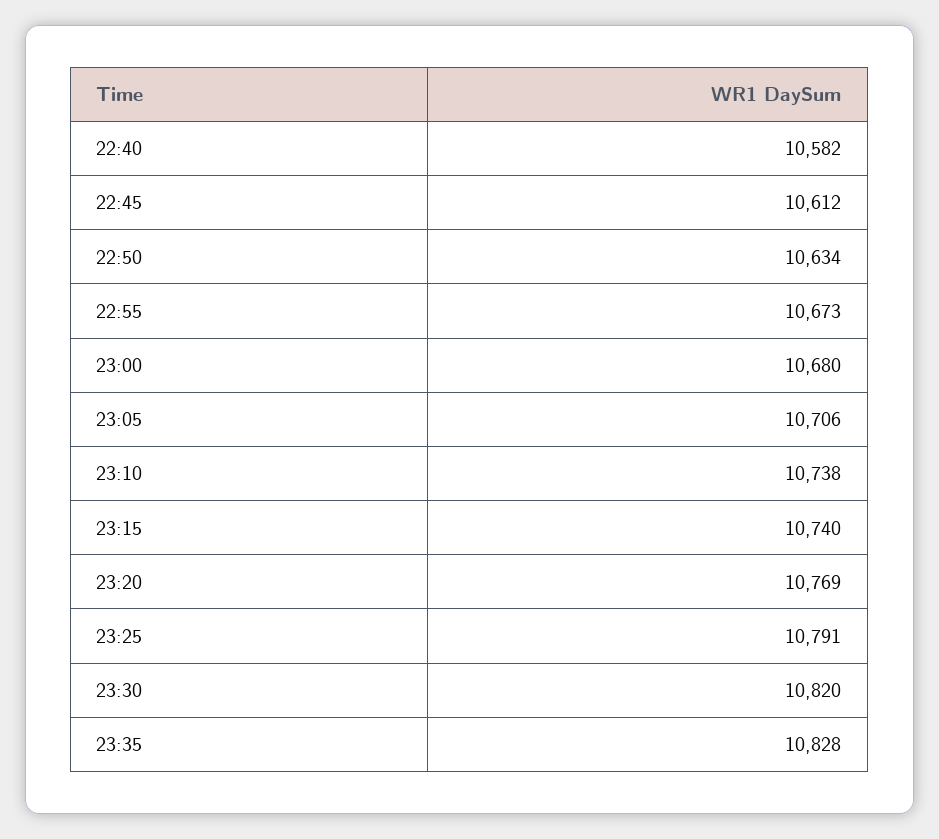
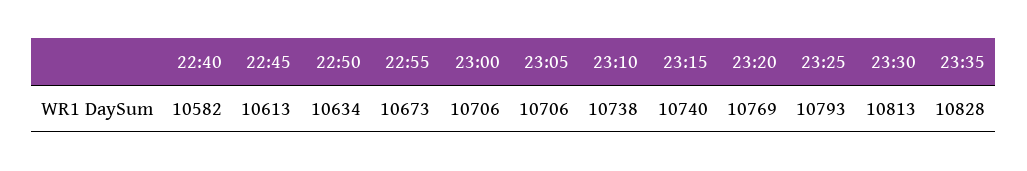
22:45: 10612 -> 10613
23:00: 10680 -> 10706
23:25: 10791 -> 10793
23:30: 10820 -> 10813

